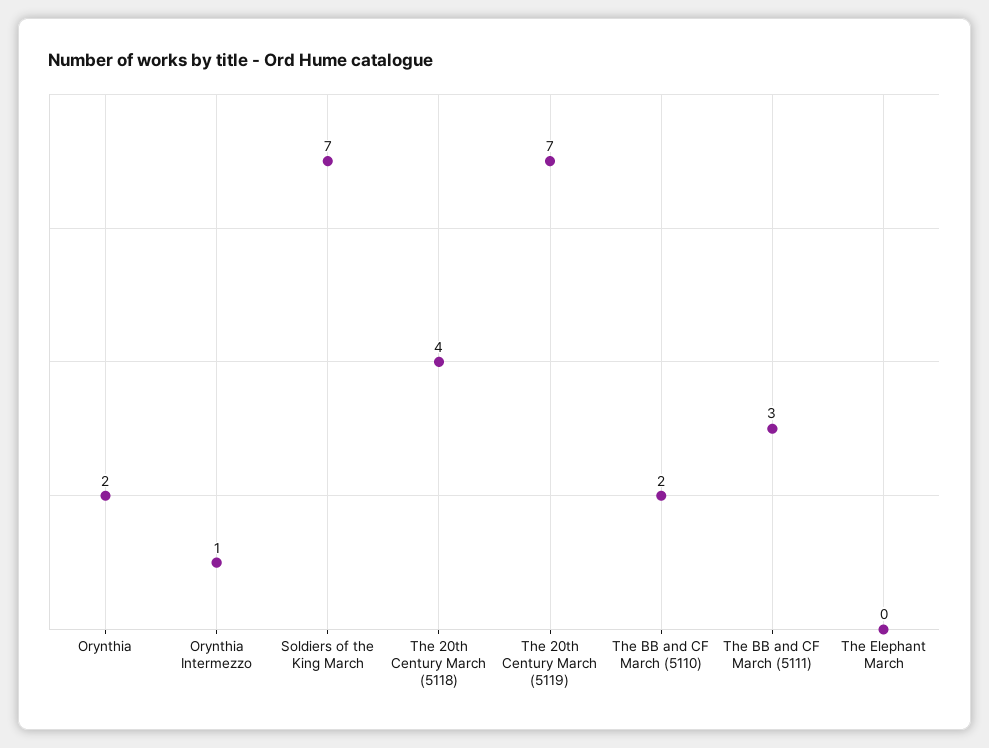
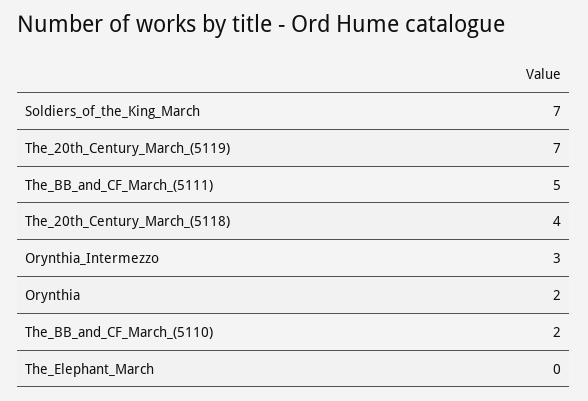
Orynthia Intermezzo: 1 -> 3
The BB and CF March (5111): 3 -> 5

